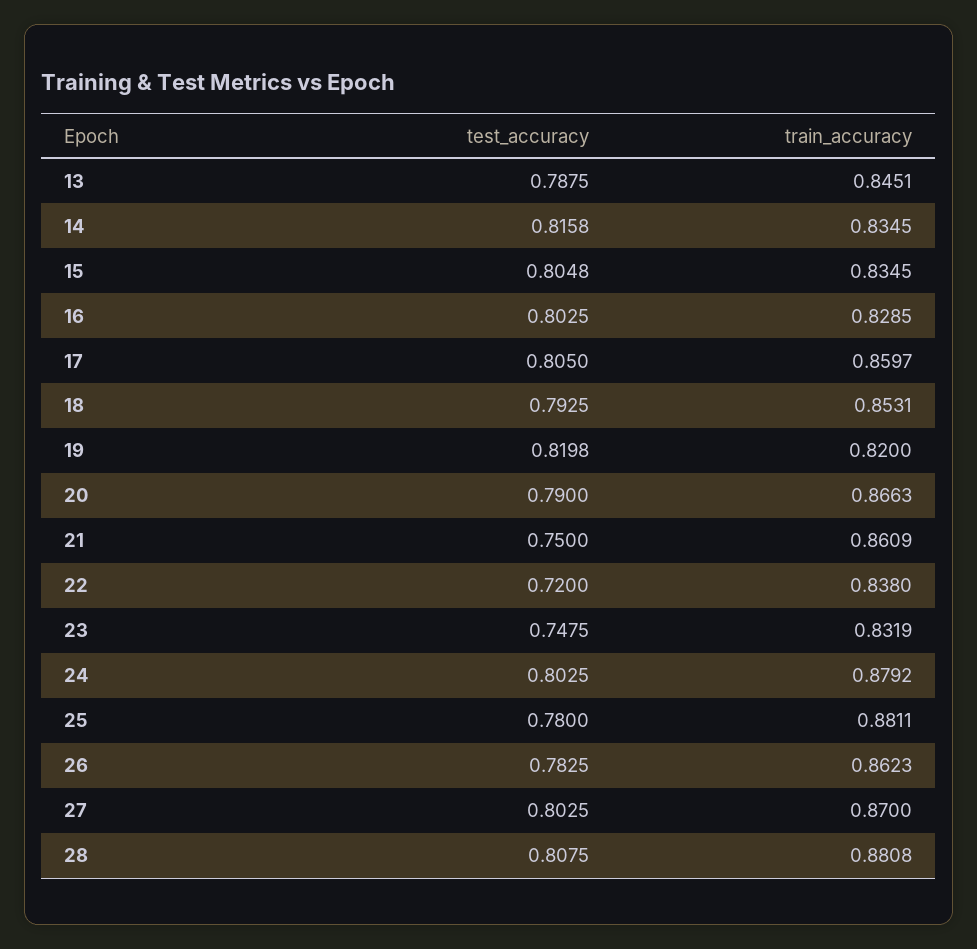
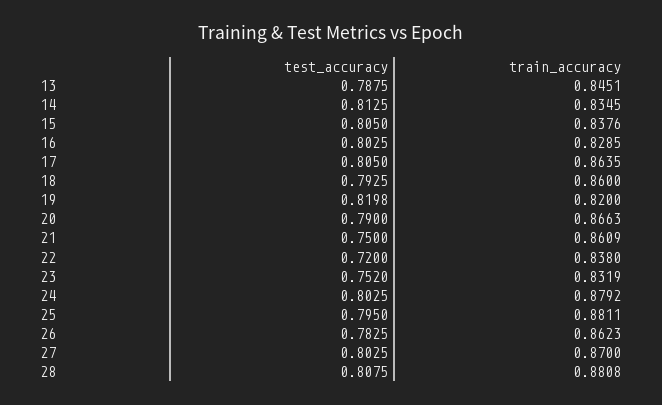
test_accuracy, 14: 0.8158 -> 0.8125
test_accuracy, 15: 0.8048 -> 0.805
train_accuracy, 15: 0.8345 -> 0.8376
train_accuracy, 17: 0.8597 -> 0.8635
train_accuracy, 18: 0.8531 -> 0.86
test_accuracy, 23: 0.7475 -> 0.752
test_accuracy, 25: 0.78 -> 0.795

